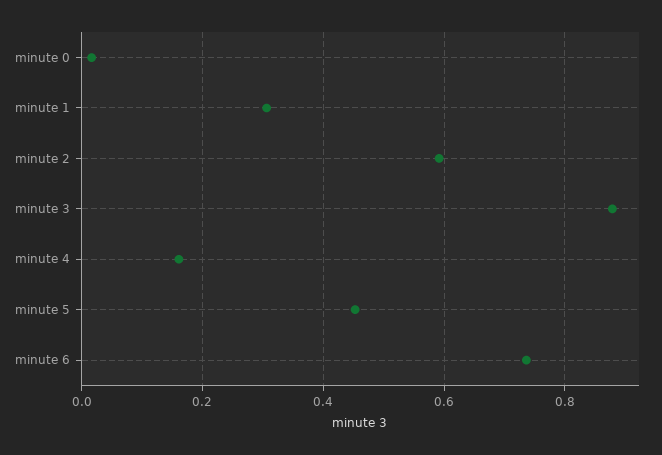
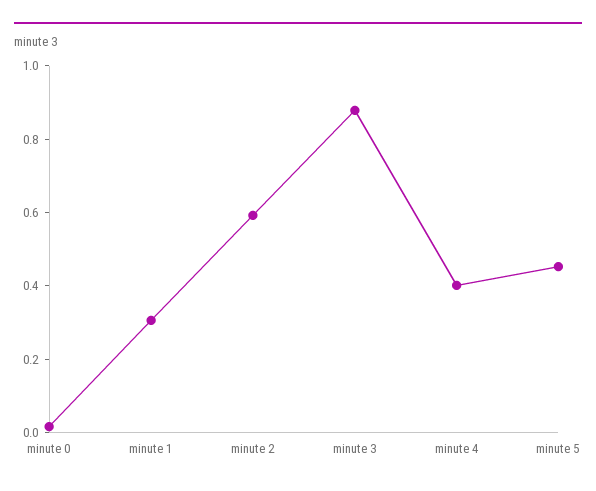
minute 4: 0.16 -> 0.4
minute 6: 0.74 -> none

